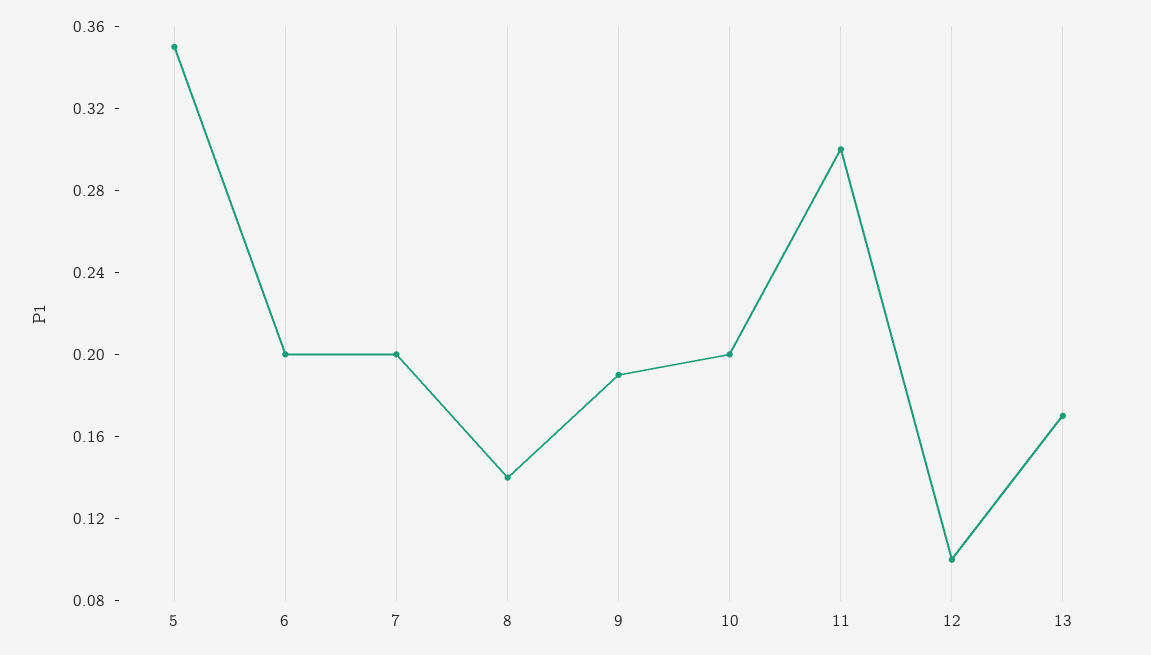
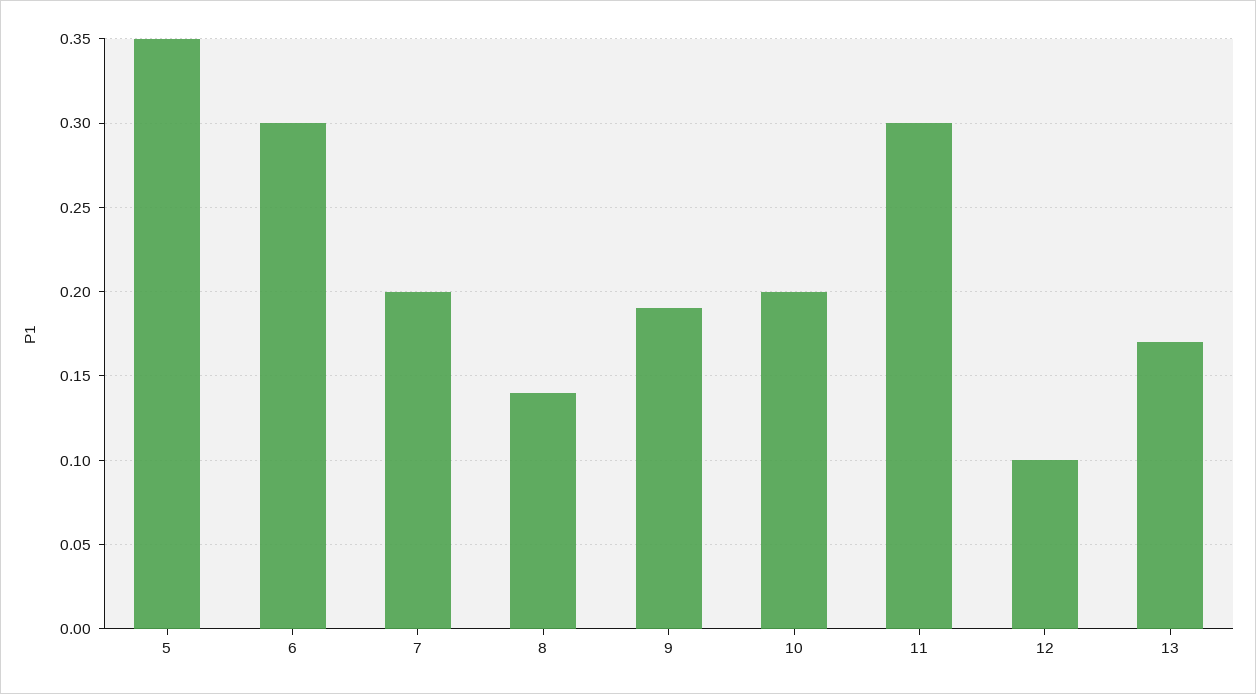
6: 0.2 -> 0.3

